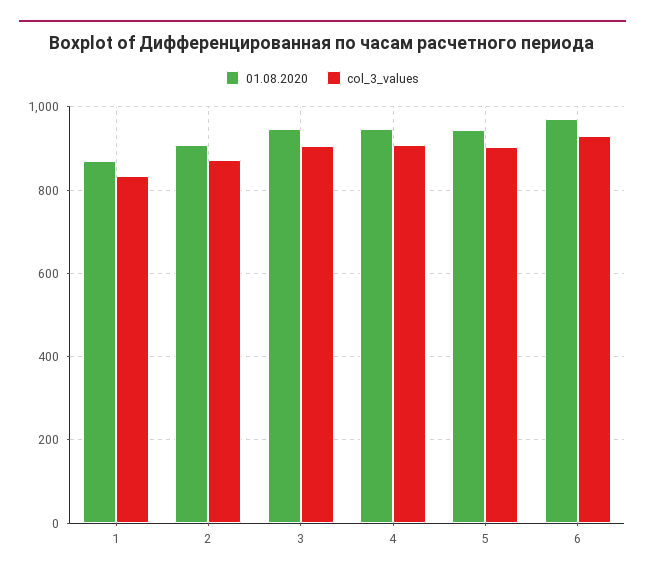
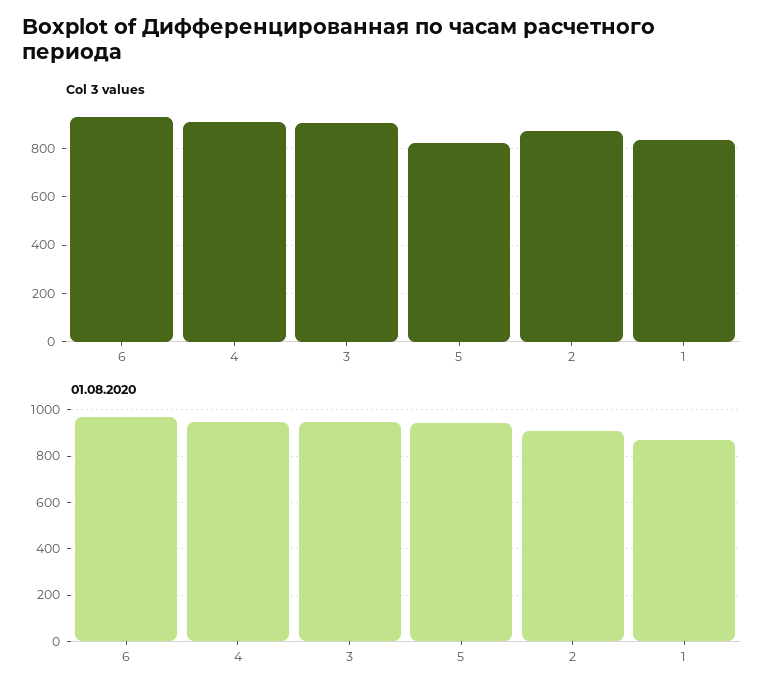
col_3_values, 5: 900 -> 825

